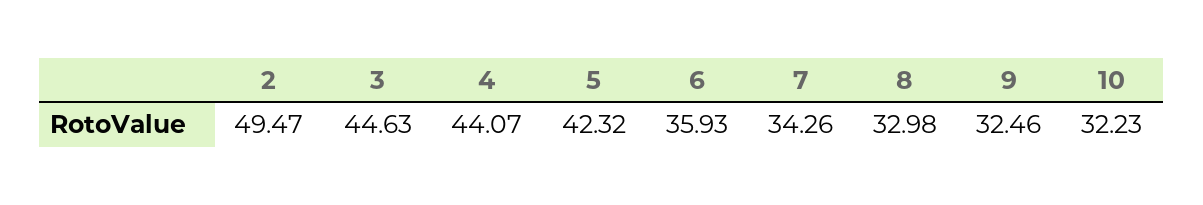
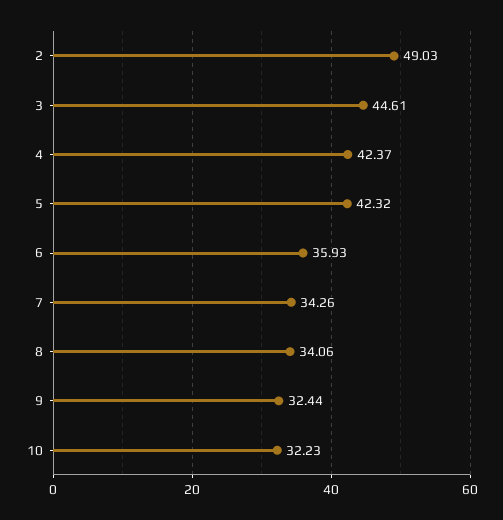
2: 49.47 -> 49.03
3: 44.63 -> 44.61
4: 44.07 -> 42.37
8: 32.98 -> 34.06
9: 32.46 -> 32.44

